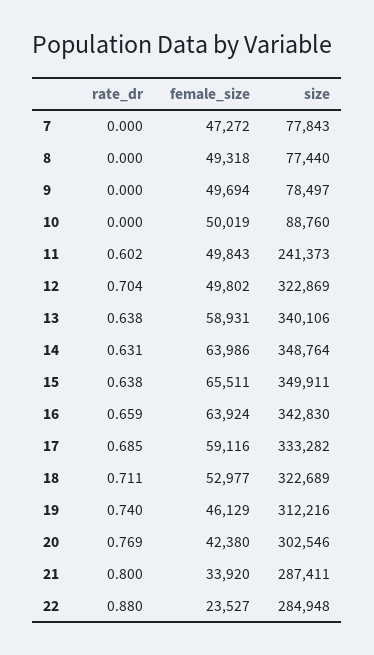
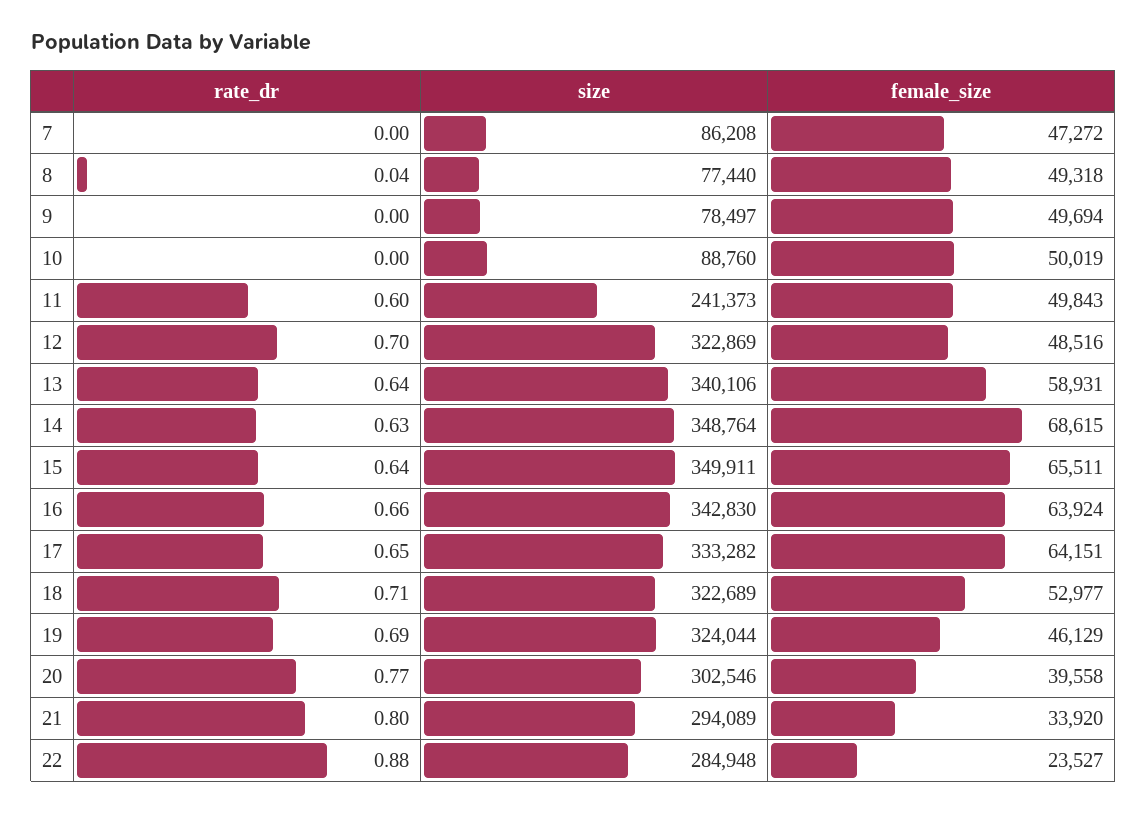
size, 7: 77843 -> 86208
rate_dr, 8: 0 -> 0.04
female_size, 12: 49802 -> 48516
female_size, 14: 63986 -> 68615
rate_dr, 17: 0.685 -> 0.65
female_size, 17: 59116 -> 64151
rate_dr, 19: 0.74 -> 0.69
size, 19: 312216 -> 324044
female_size, 20: 42380 -> 39558
size, 21: 287411 -> 294089

